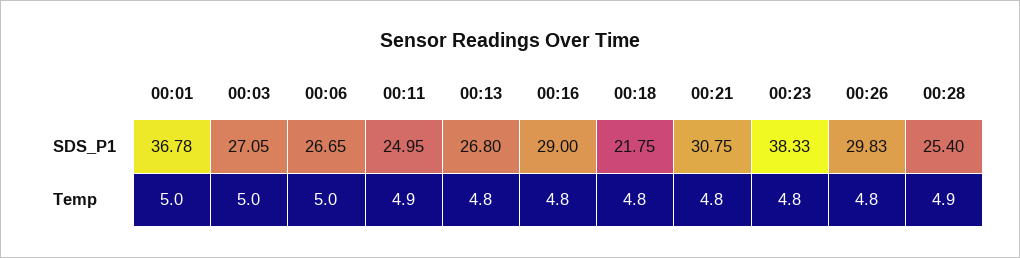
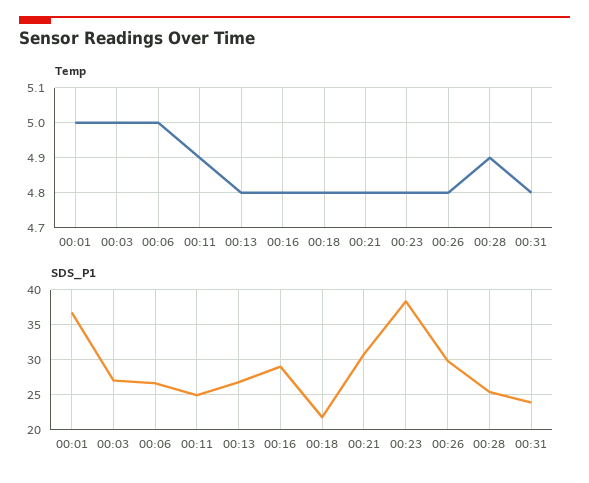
Temp, 00:31: none -> 4.8
SDS_P1, 00:31: none -> 24

